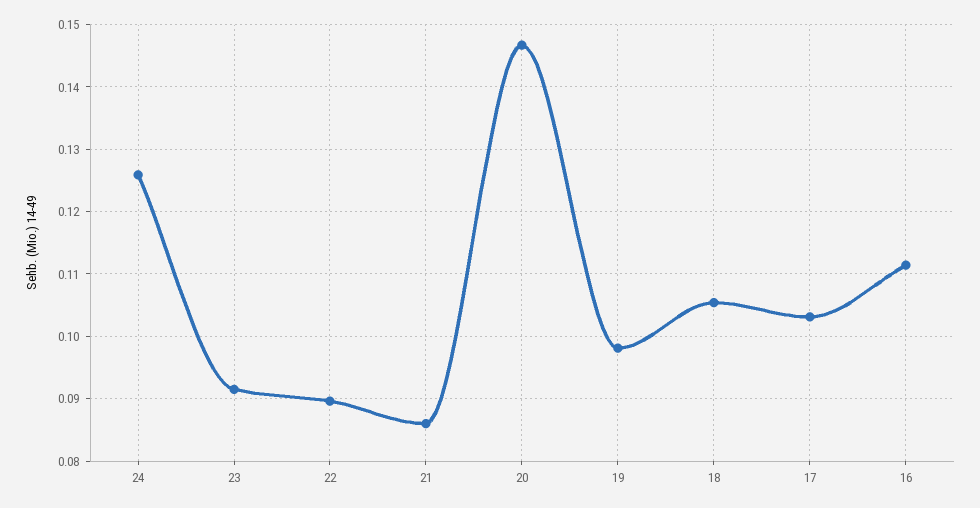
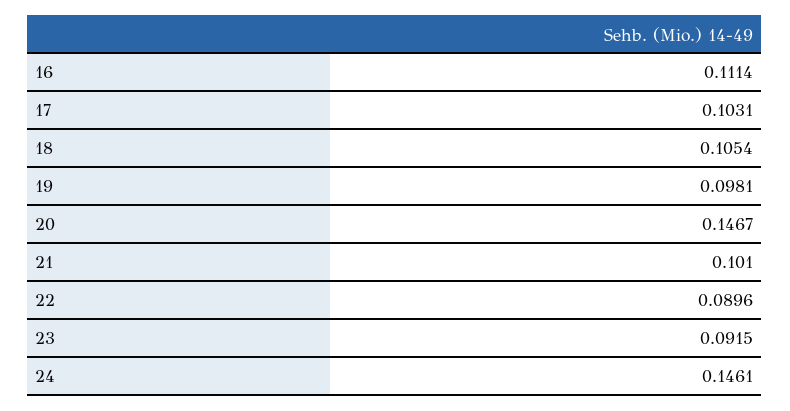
24: 0.126 -> 0.1461
21: 0.086 -> 0.101

